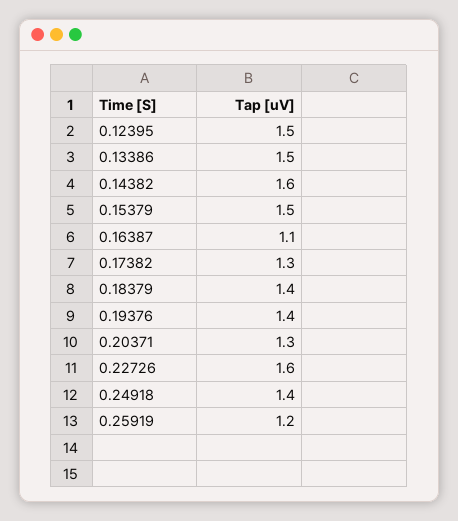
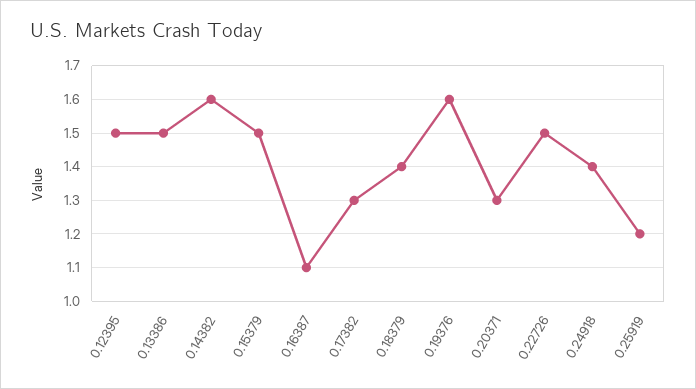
0.19376: 1.4 -> 1.6
0.22726: 1.6 -> 1.5

